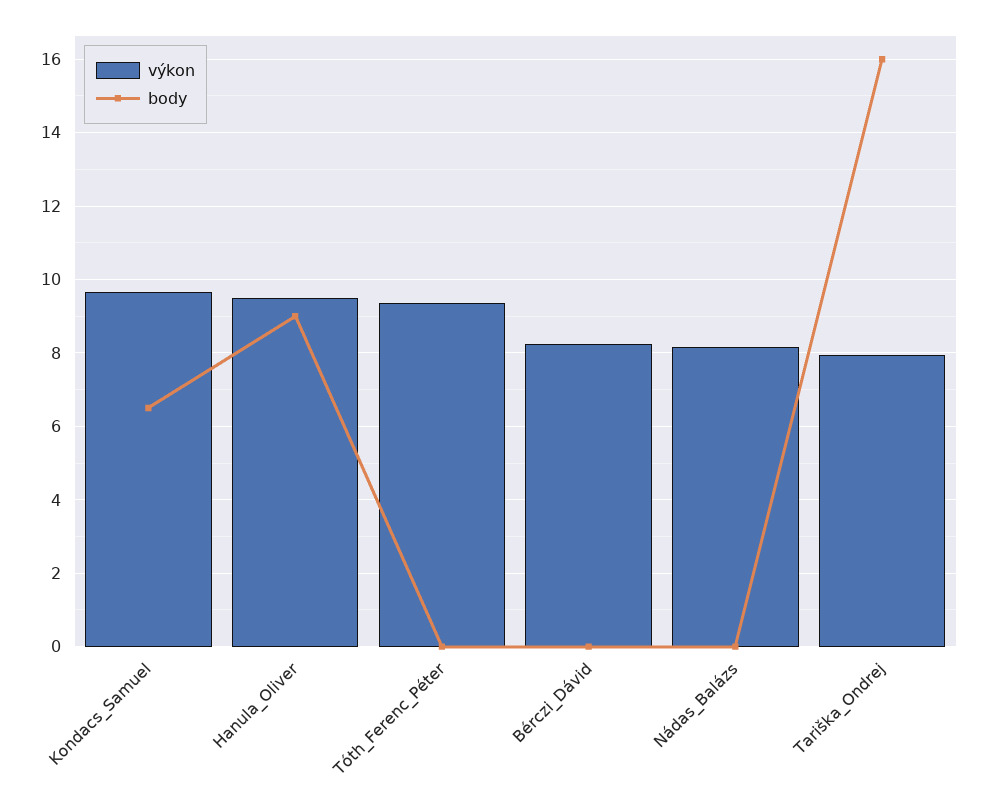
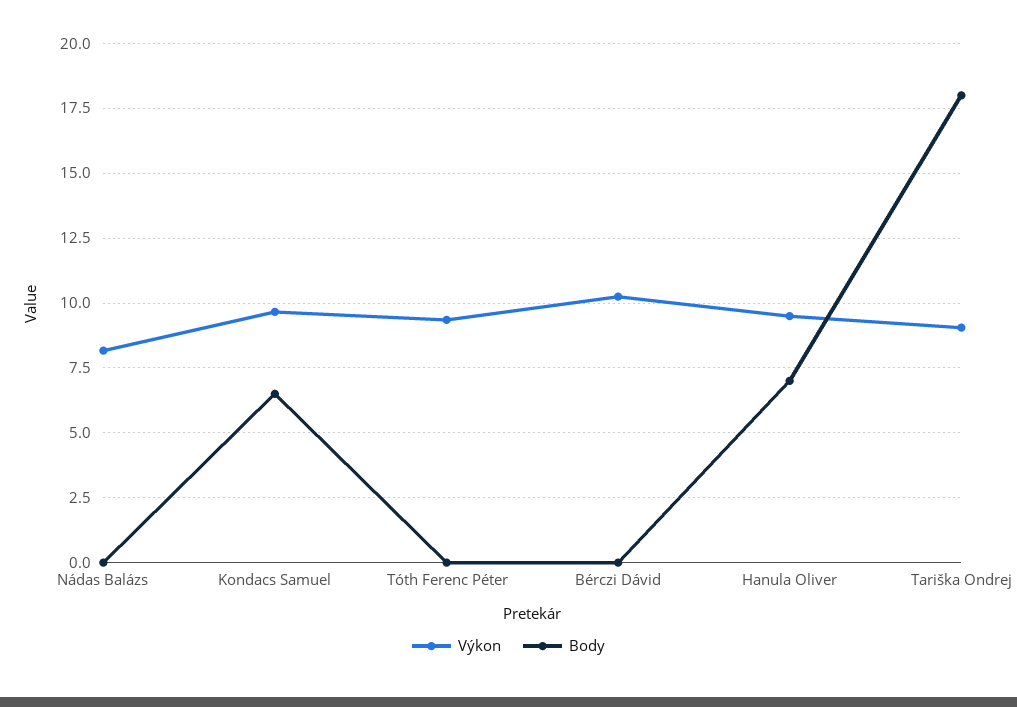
body, Hanula_Oliver: 9 -> 7
výkon, Bérczi_Dávid: 8.2 -> 10.25
výkon, Tariška_Ondrej: 8 -> 9
body, Tariška_Ondrej: 16 -> 18

